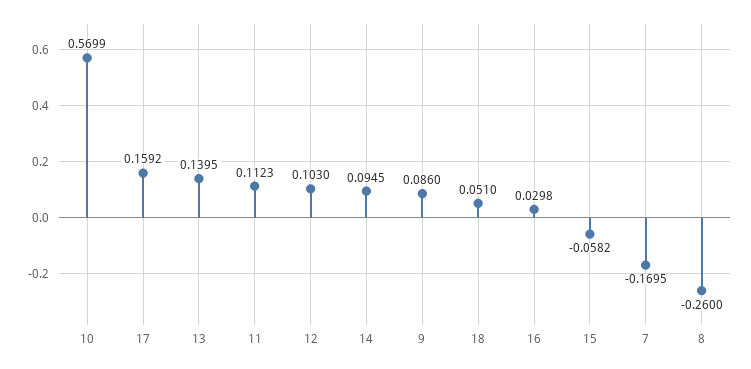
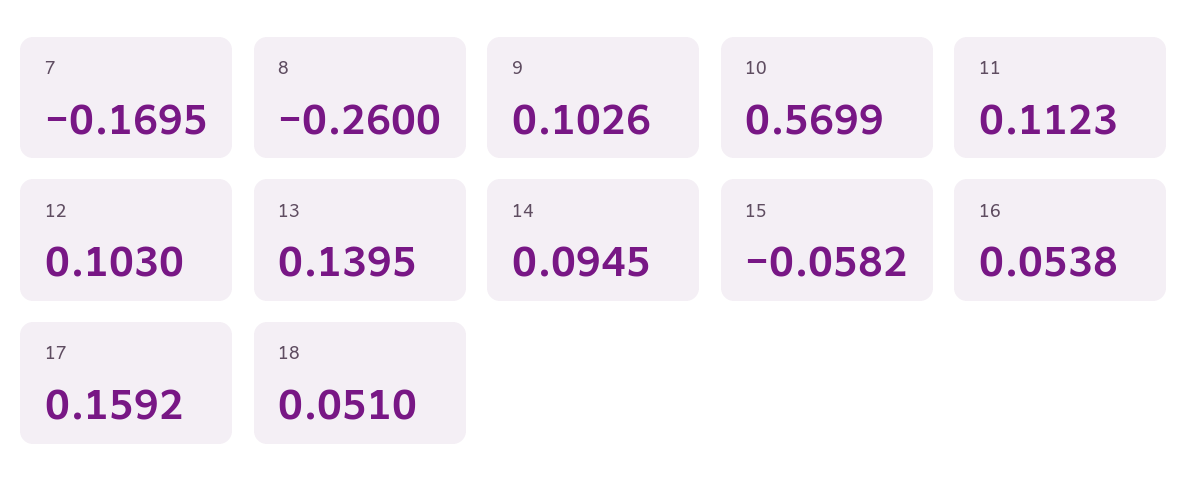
9: 0.086 -> 0.1026
16: 0.0298 -> 0.0538

